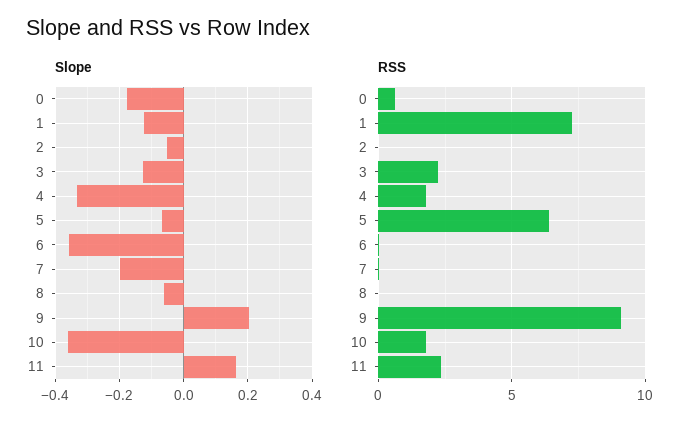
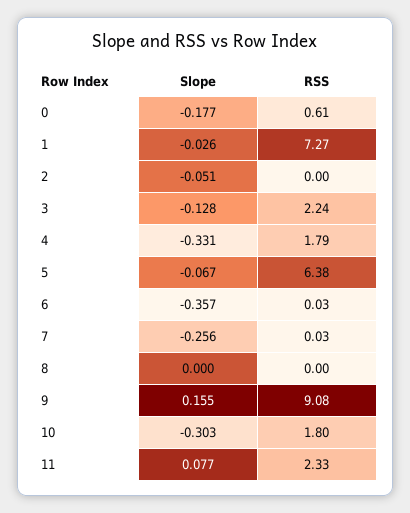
Slope, 1: -0.12 -> -0.026
Slope, 7: -0.2 -> -0.256
Slope, 8: -0.06 -> 0
Slope, 9: 0.2 -> 0.155
Slope, 10: -0.36 -> -0.303
Slope, 11: 0.16 -> 0.077

